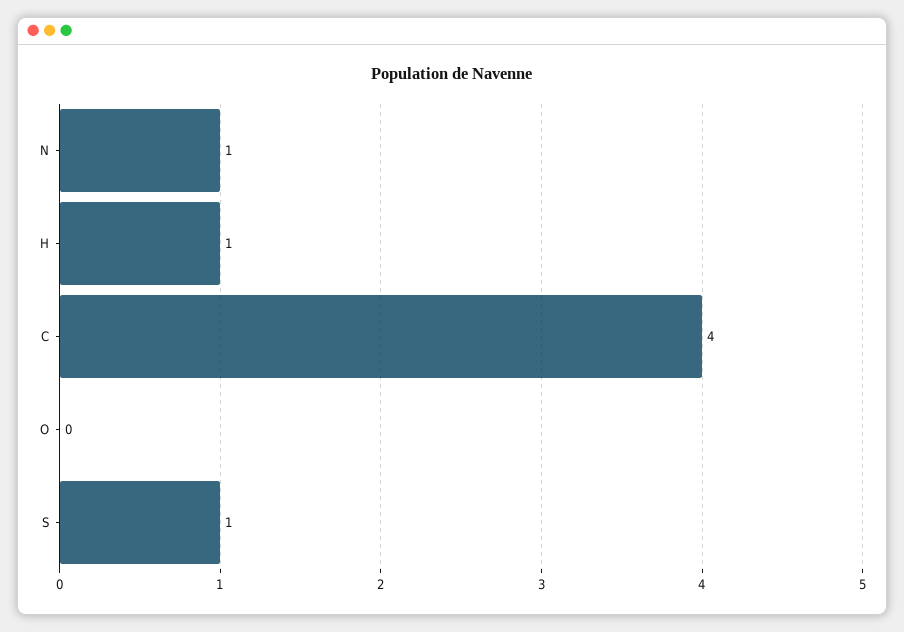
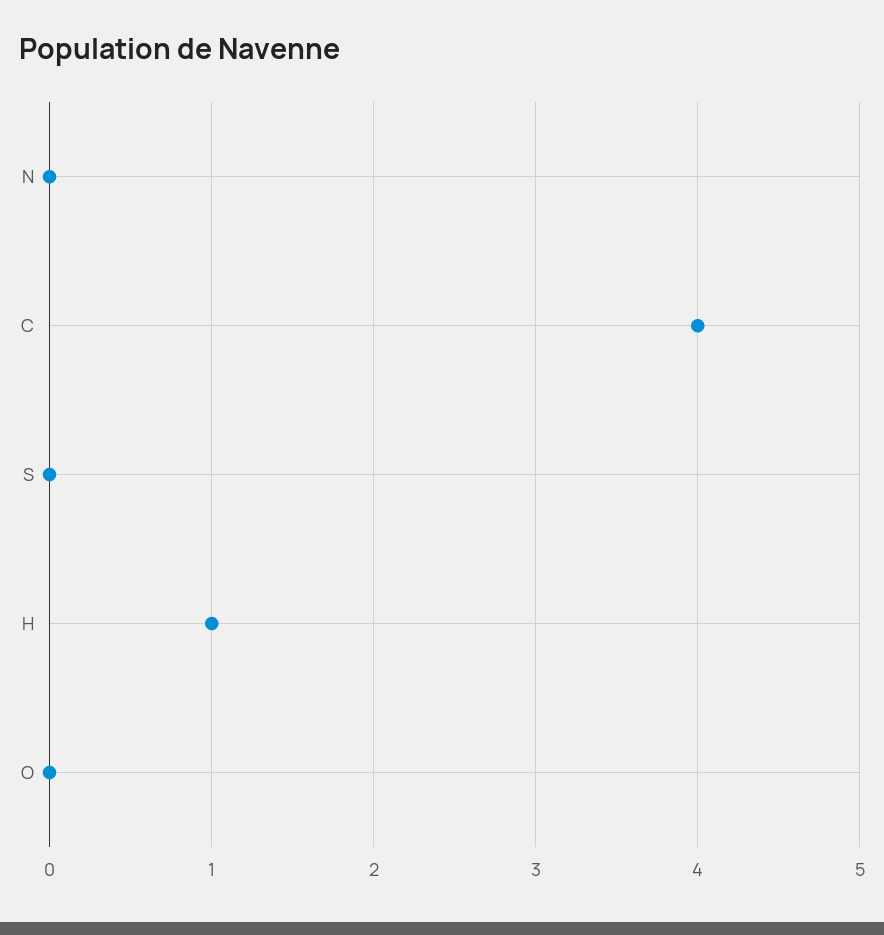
N: 1 -> 0
S: 1 -> 0

